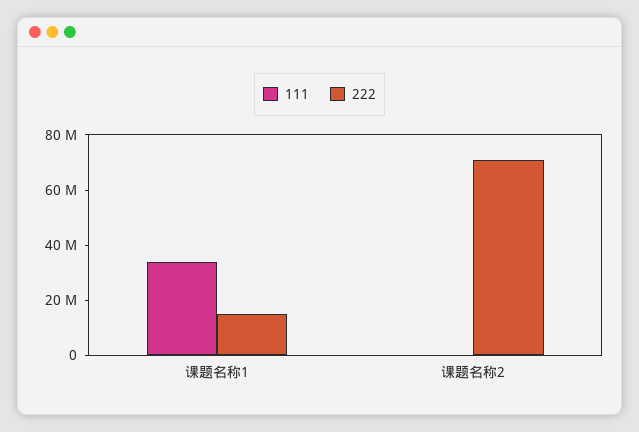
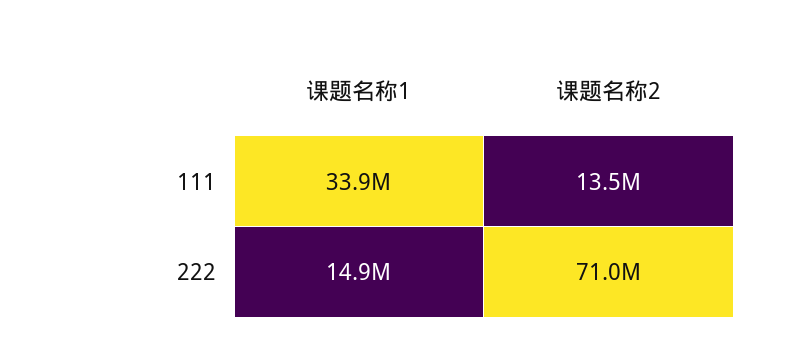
111, 课题名称2: 0 -> 13500000

